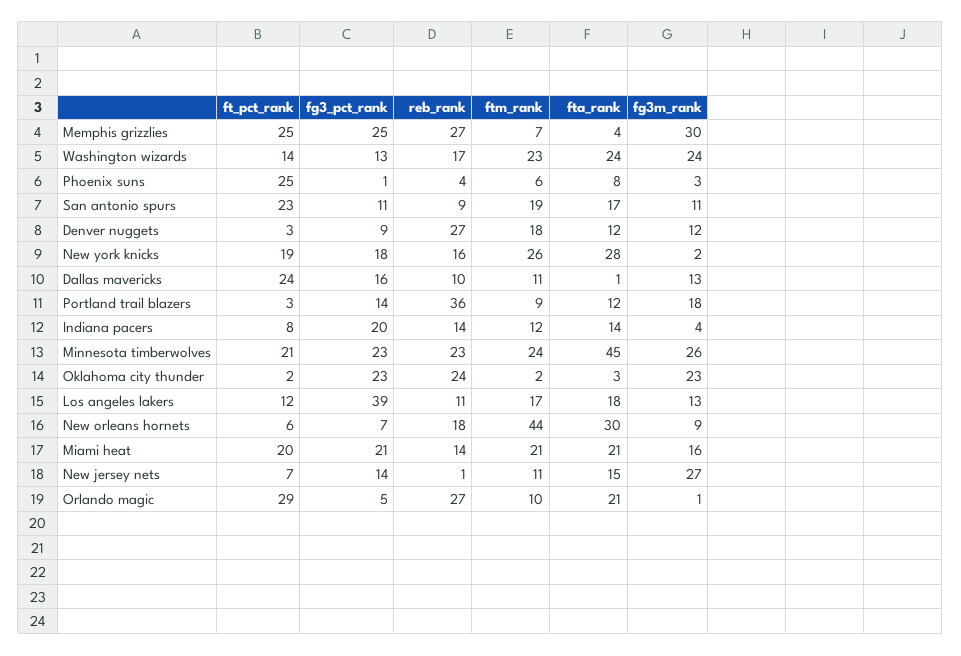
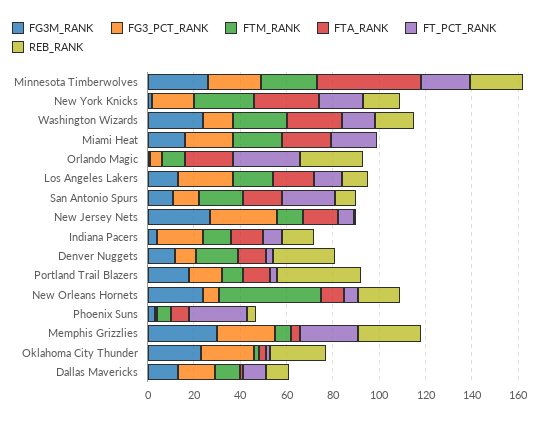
ft_pct_rank, Dallas mavericks: 24 -> 10
fg3_pct_rank, Los angeles lakers: 39 -> 25
fta_rank, New orleans hornets: 30 -> 10
fg3m_rank, New orleans hornets: 9 -> 25
reb_rank, Miami heat: 14 -> 0
fg3_pct_rank, New jersey nets: 14 -> 30

